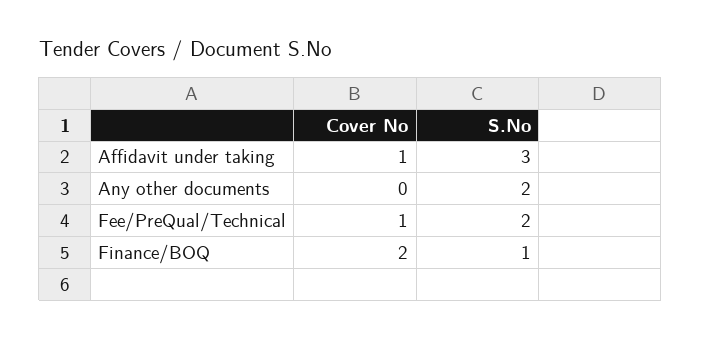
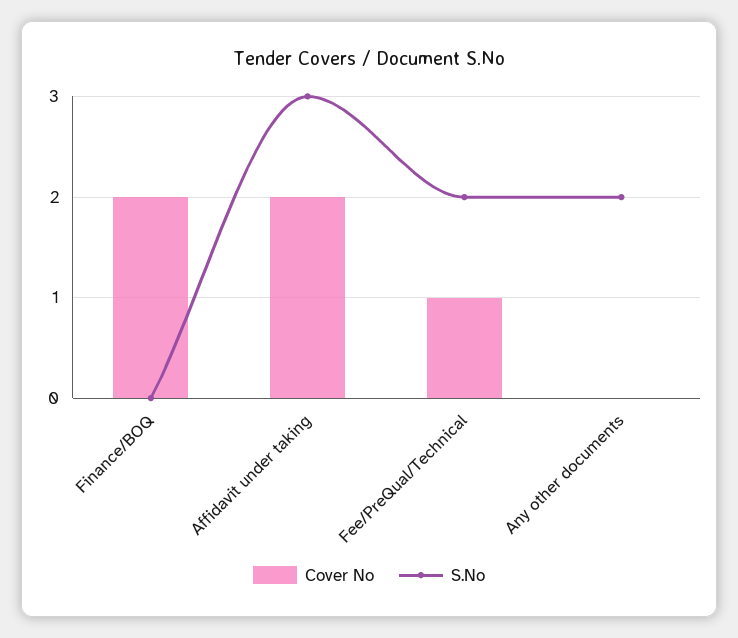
Cover No, Affidavit under taking: 1 -> 2
S.No, Finance/BOQ: 1 -> 0

